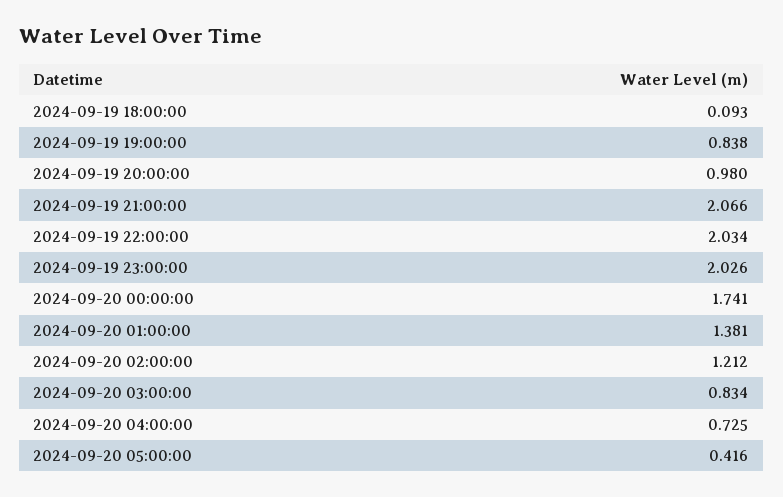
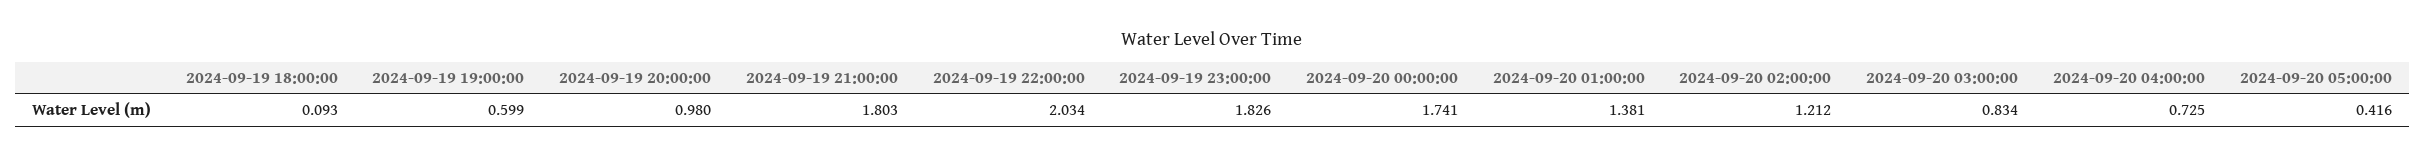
2024-09-19 19:00:00: 0.838 -> 0.599
2024-09-19 21:00:00: 2.066 -> 1.803
2024-09-19 23:00:00: 2.026 -> 1.826

